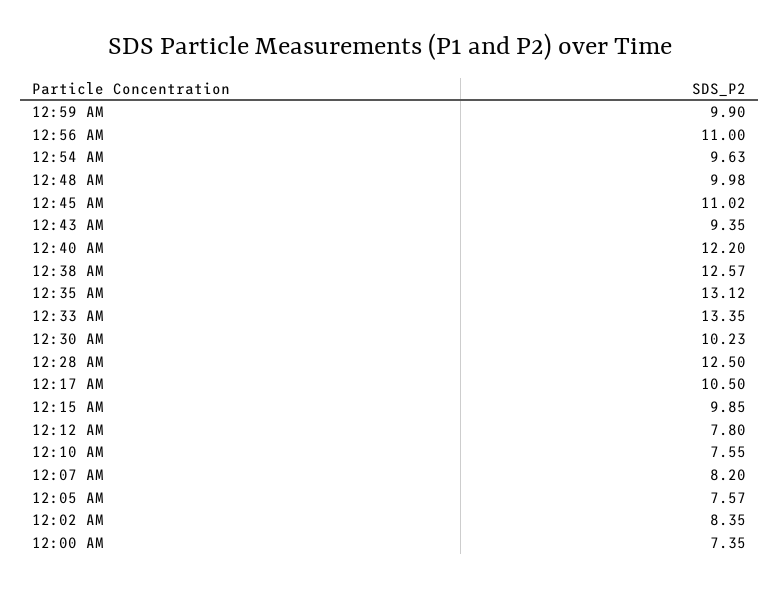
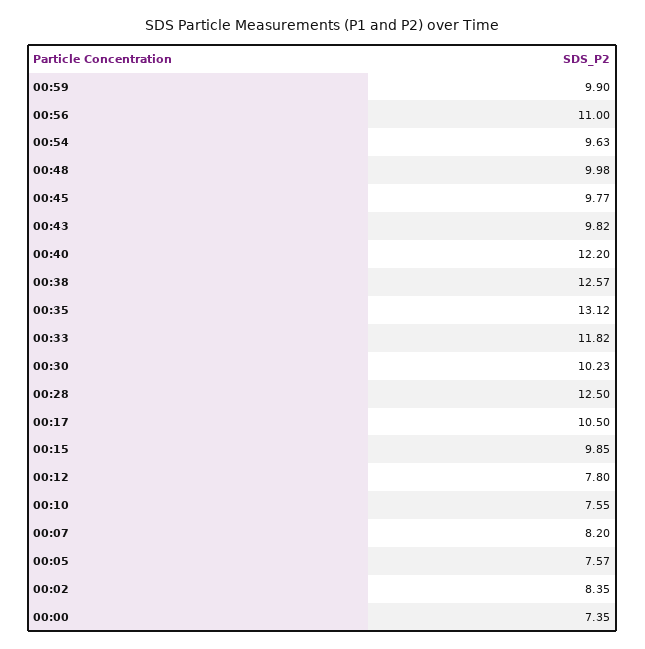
12:45 AM: 11.02 -> 9.77
12:43 AM: 9.35 -> 9.82
12:33 AM: 13.35 -> 11.82

